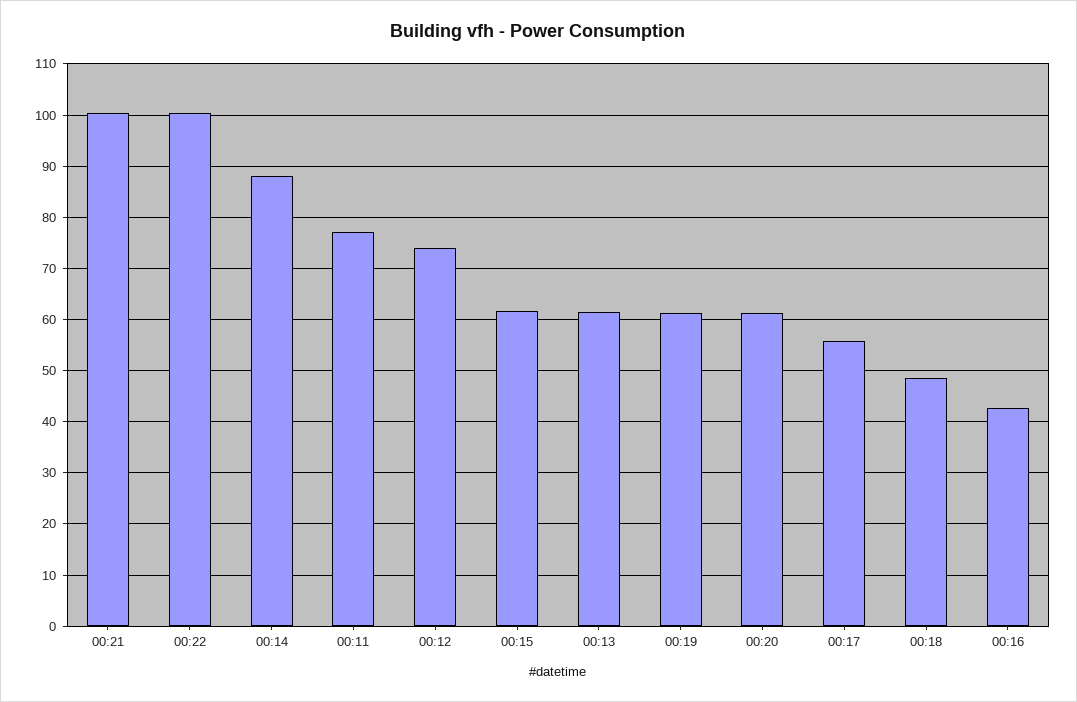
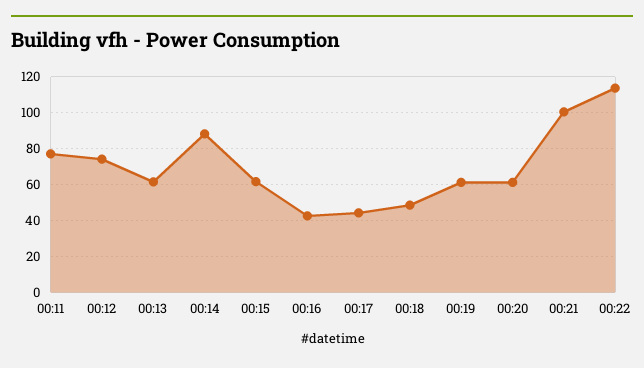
00:22: 100 -> 115
00:17: 56 -> 45

